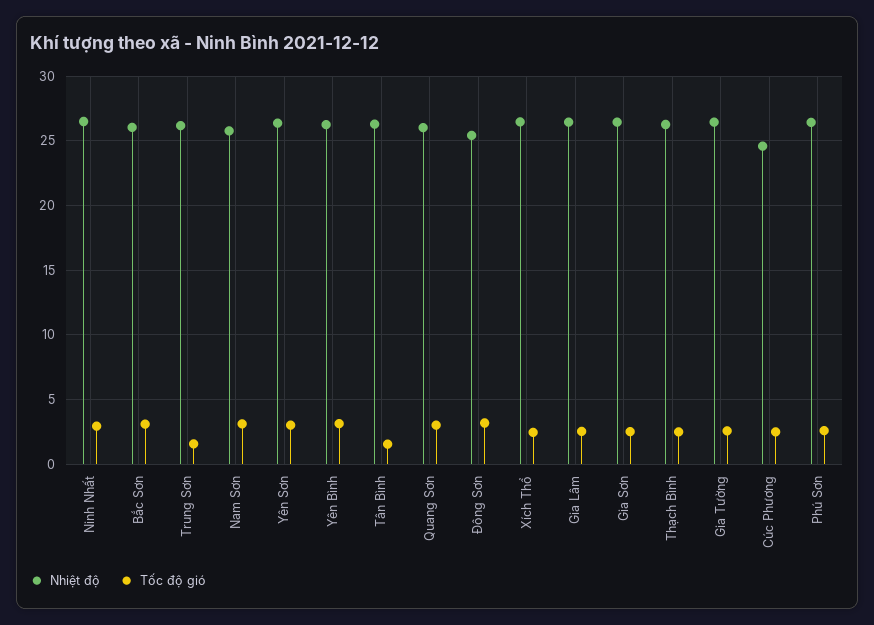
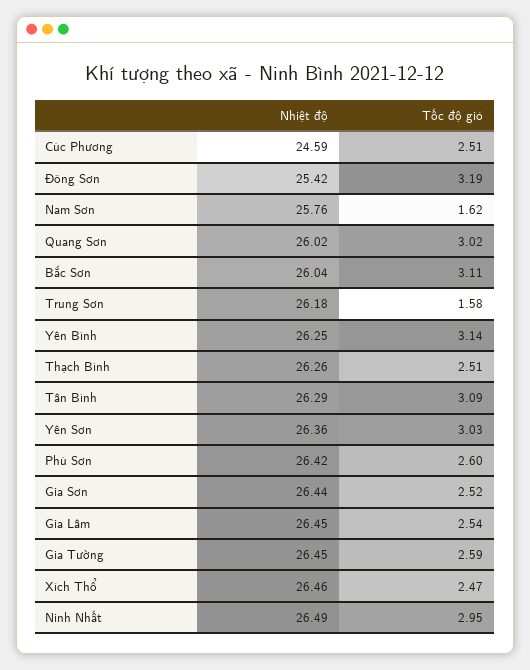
Tốc độ gió, Nam Sơn: 3 -> 1.62
Tốc độ gió, Tân Bình: 1.5 -> 3.09

